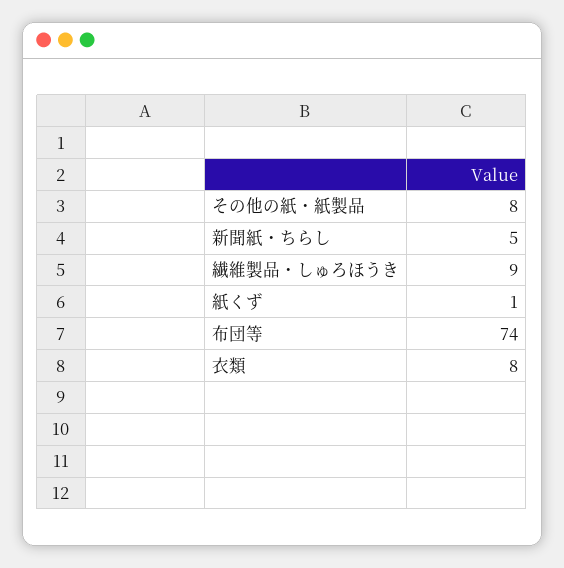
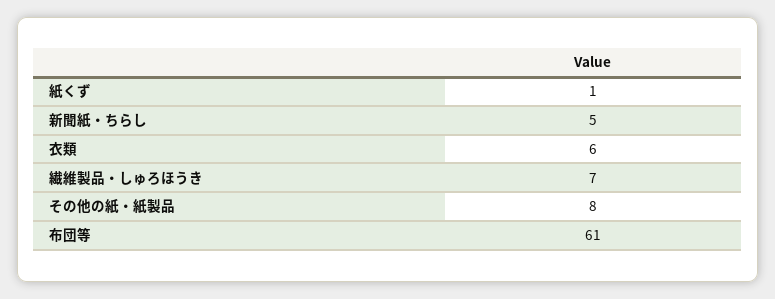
繊維製品・しゅろほうき: 9 -> 7
布団等: 74 -> 61
衣類: 8 -> 6

